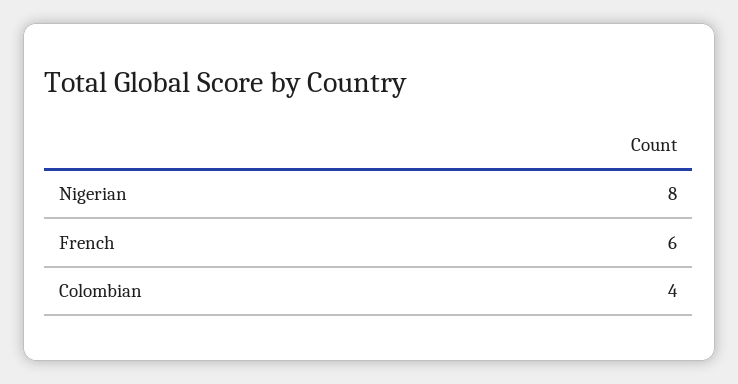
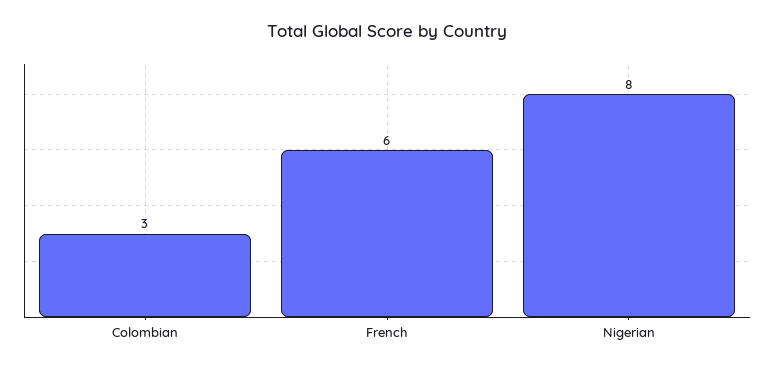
Colombian: 4 -> 3

